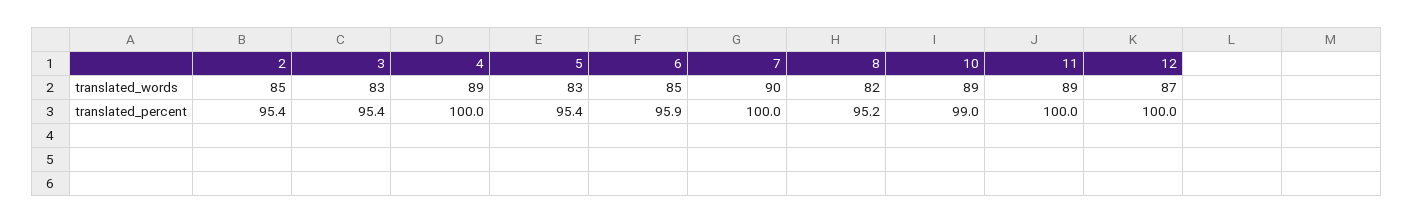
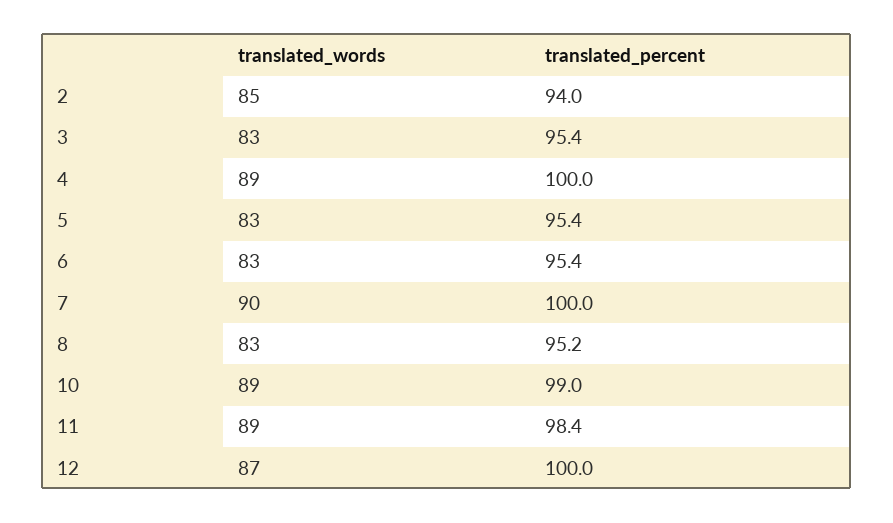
6, translated_words: 85 -> 83
8, translated_words: 82 -> 83
2, translated_percent: 95.4 -> 94
6, translated_percent: 95.9 -> 95.4
11, translated_percent: 100 -> 98.4

